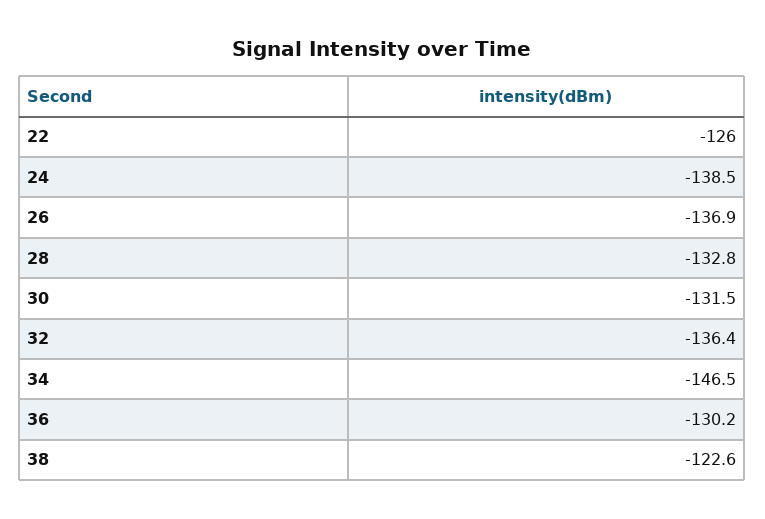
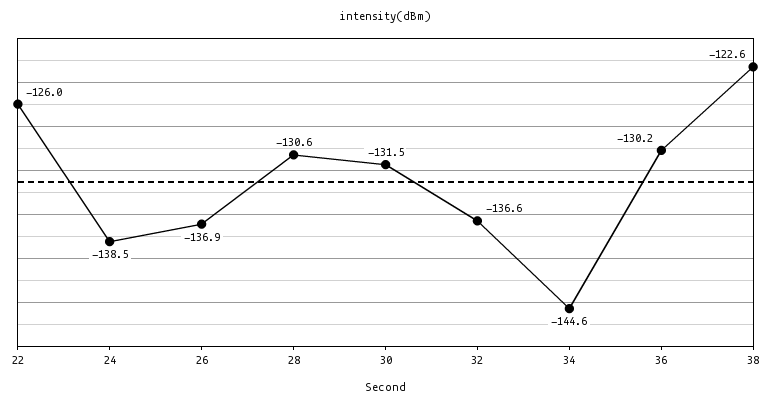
28: -132.8 -> -130.6
32: -136.4 -> -136.6
34: -146.5 -> -144.6

